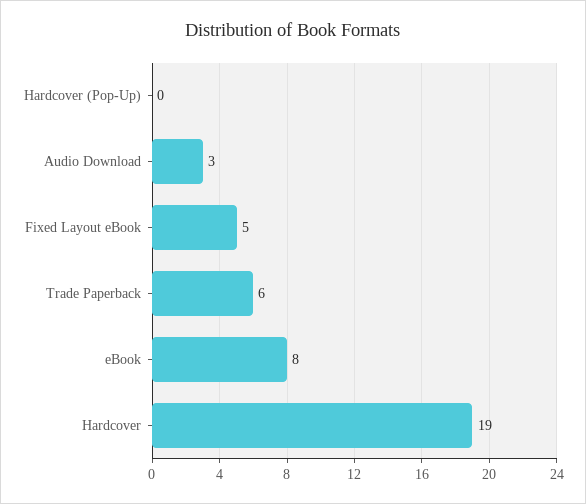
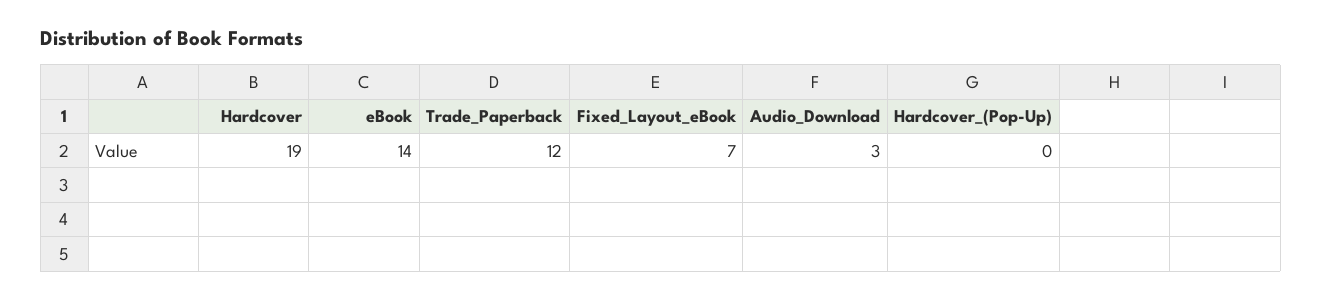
Fixed Layout eBook: 5 -> 7
Trade Paperback: 6 -> 12
eBook: 8 -> 14

